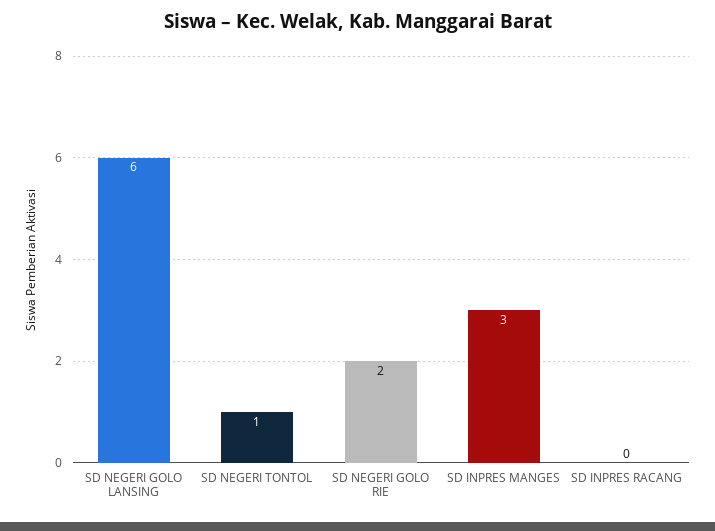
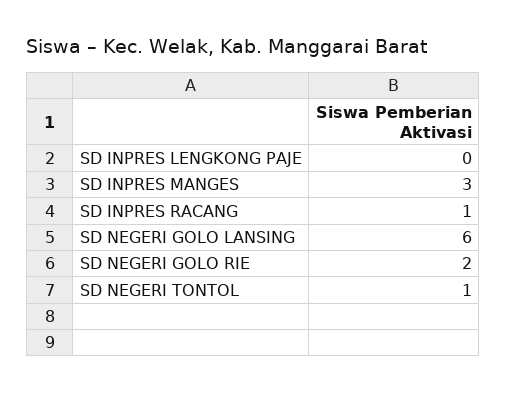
SD INPRES RACANG: 0 -> 1
SD INPRES LENGKONG PAJE: none -> 0

